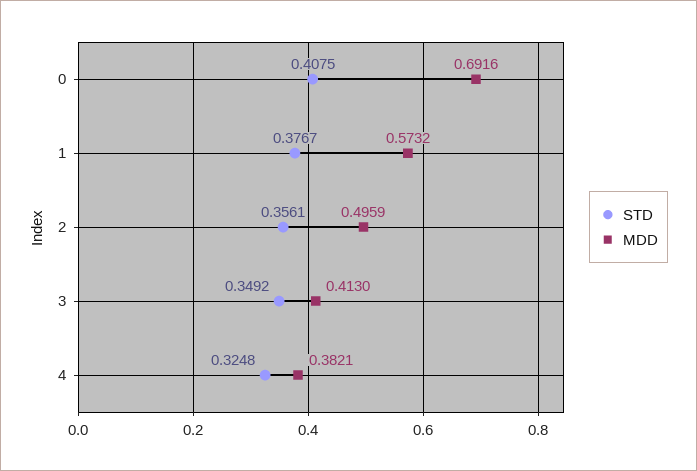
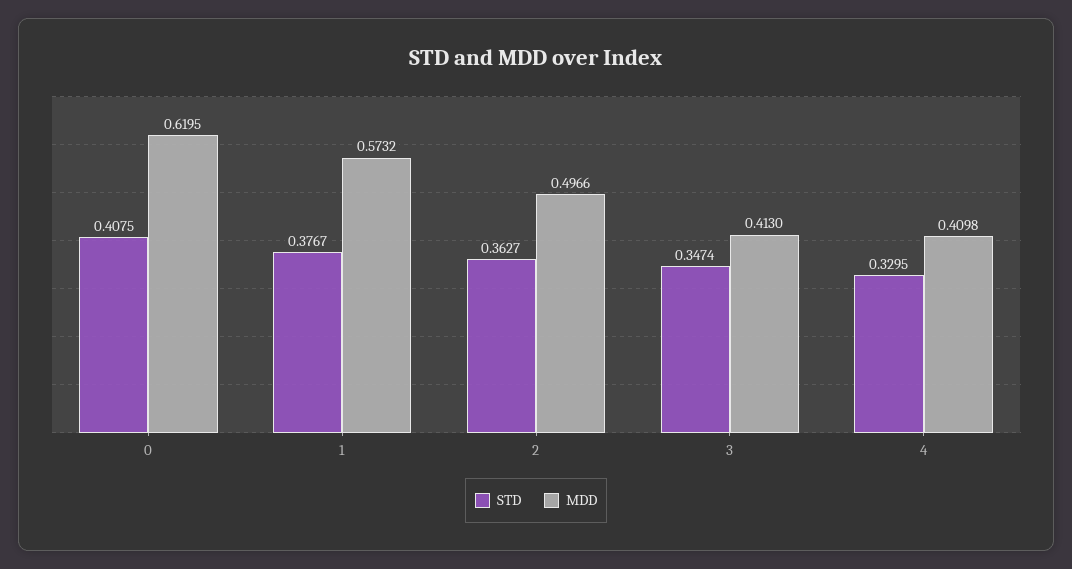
MDD, 0: 0.6916 -> 0.6195
STD, 2: 0.3561 -> 0.3627
MDD, 2: 0.4959 -> 0.4966
STD, 3: 0.3492 -> 0.3474
STD, 4: 0.3248 -> 0.3295
MDD, 4: 0.3821 -> 0.4098

